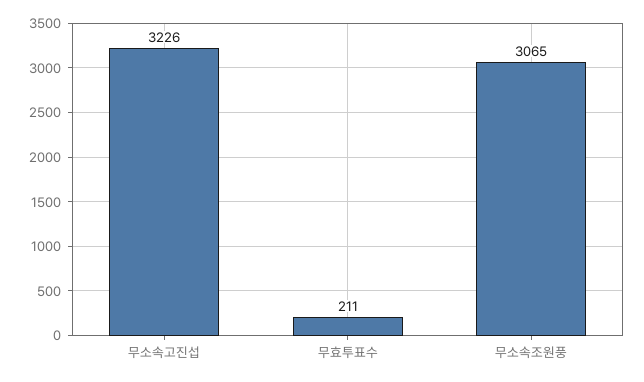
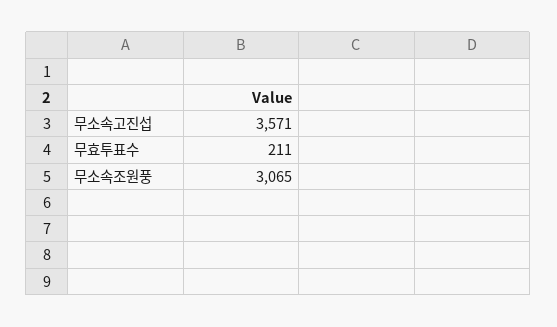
무소속고진섭: 3226 -> 3571

